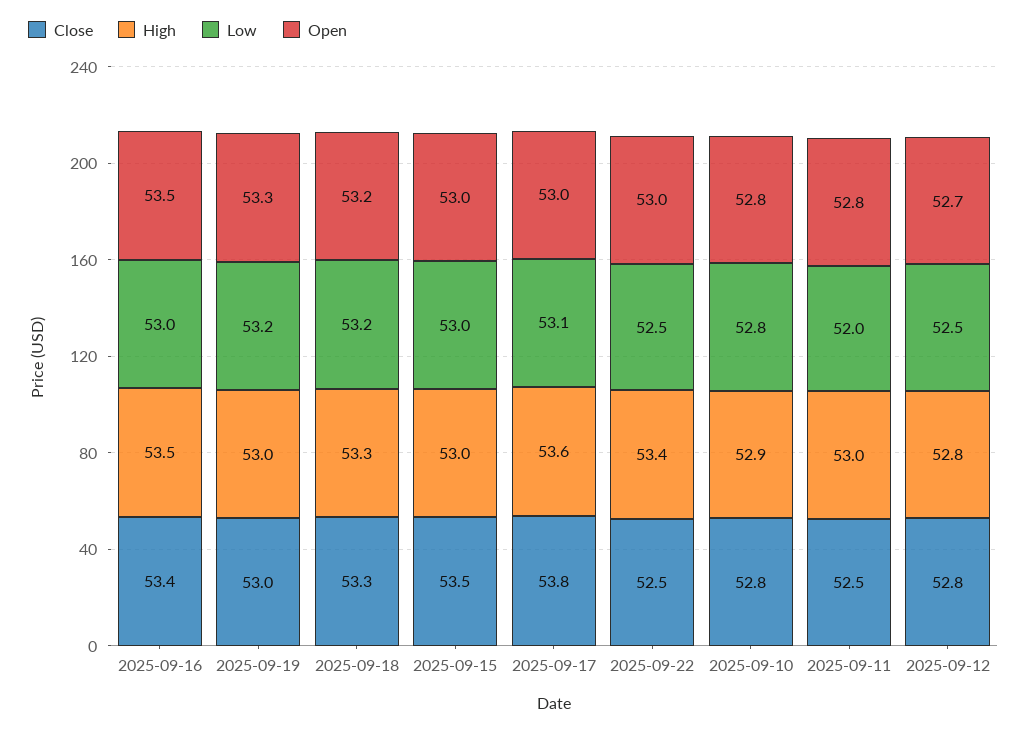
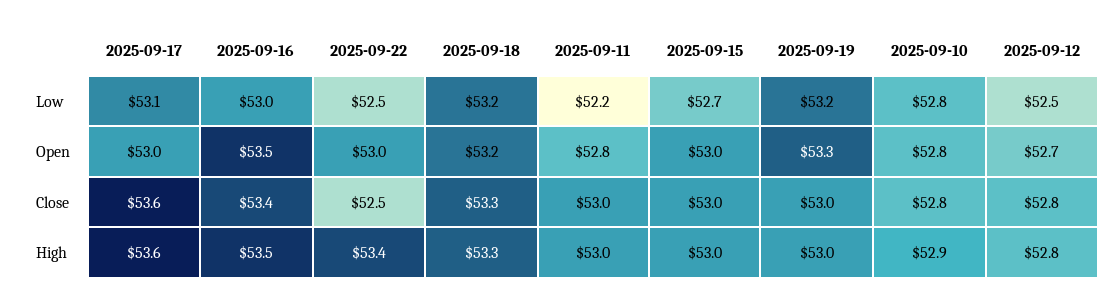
Close, 2025-09-15: 53.5 -> 53
Low, 2025-09-15: 53 -> 52.7
Close, 2025-09-17: 53.8 -> 53.6
Close, 2025-09-11: 52.5 -> 53
Low, 2025-09-11: 52 -> 52.2

